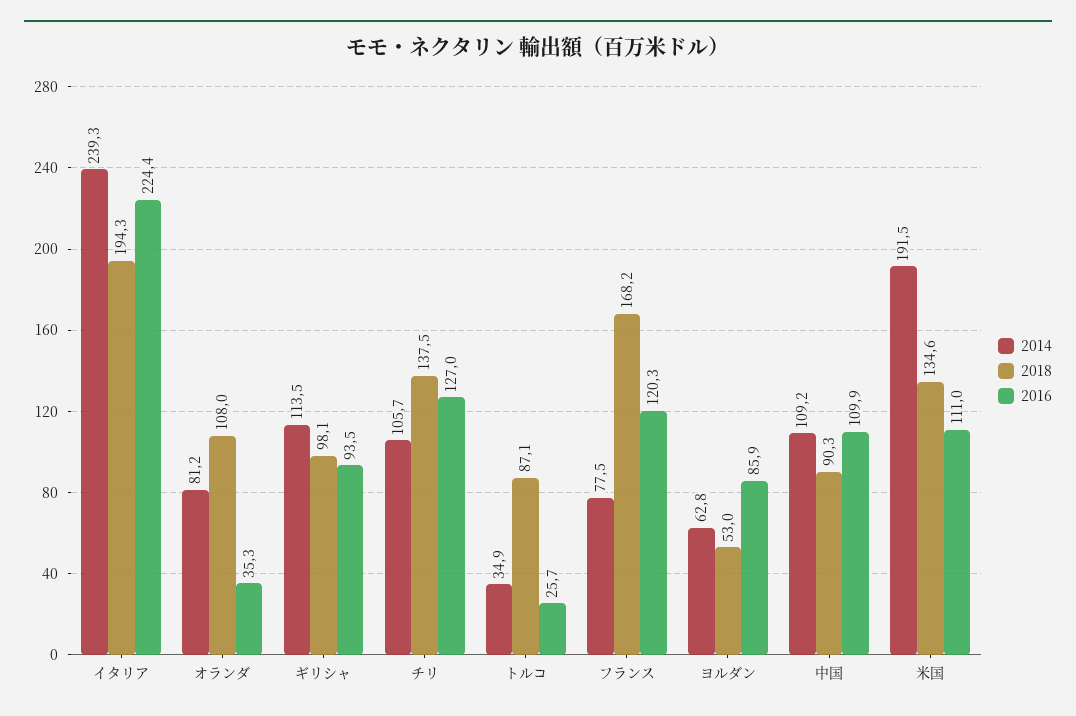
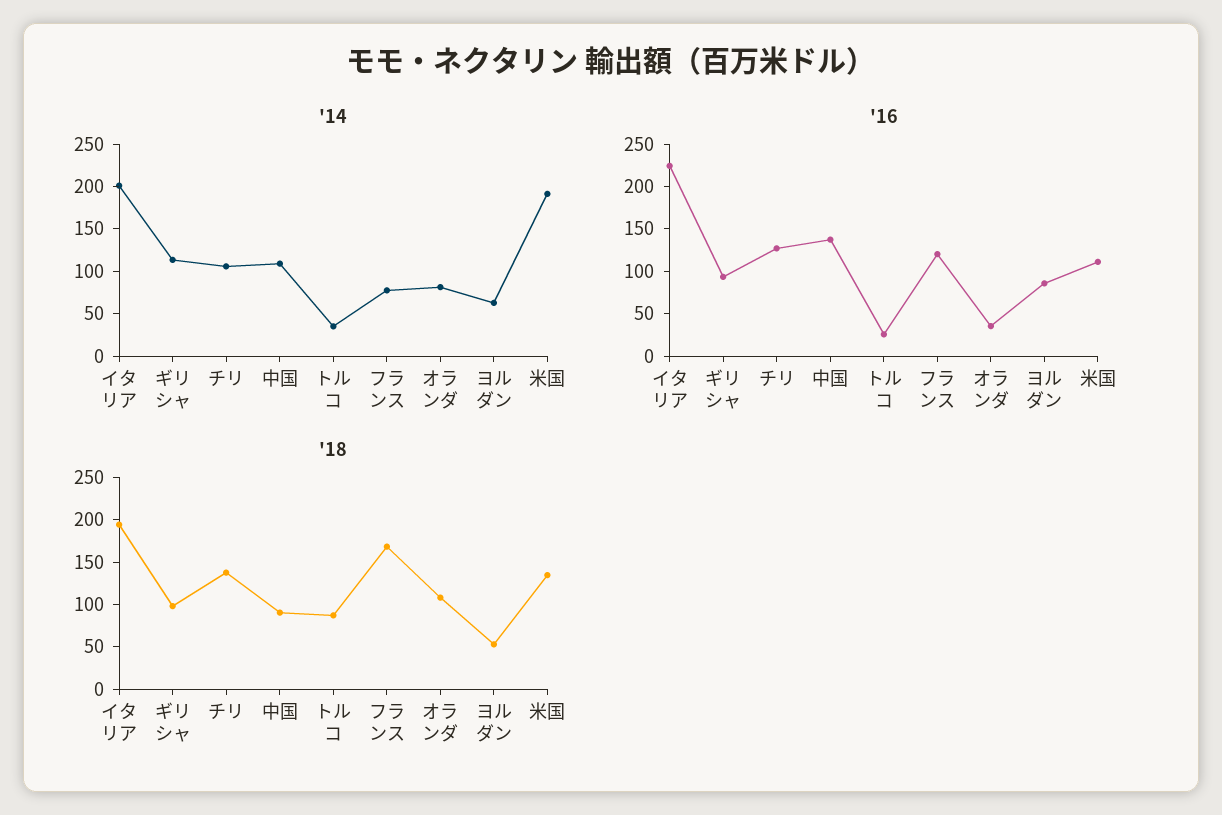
2014, イタリア: 239.3 -> 200
2016, 中国: 109.9 -> 140

